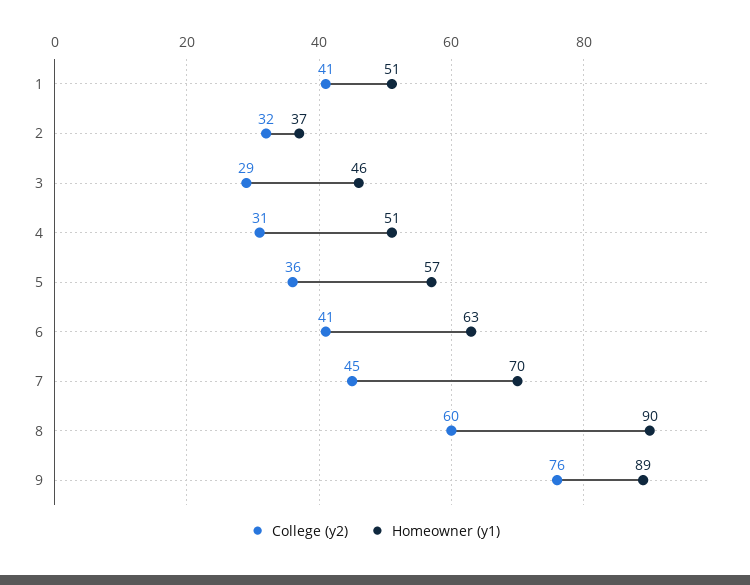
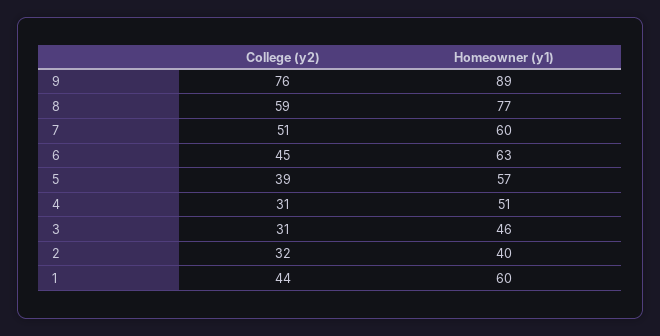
College (y2), 1: 41 -> 44
Homeowner (y1), 1: 51 -> 60
Homeowner (y1), 2: 37 -> 40
College (y2), 3: 29 -> 31
College (y2), 5: 36 -> 39
College (y2), 6: 41 -> 45
College (y2), 7: 45 -> 51
Homeowner (y1), 7: 70 -> 60
College (y2), 8: 60 -> 59
Homeowner (y1), 8: 90 -> 77

